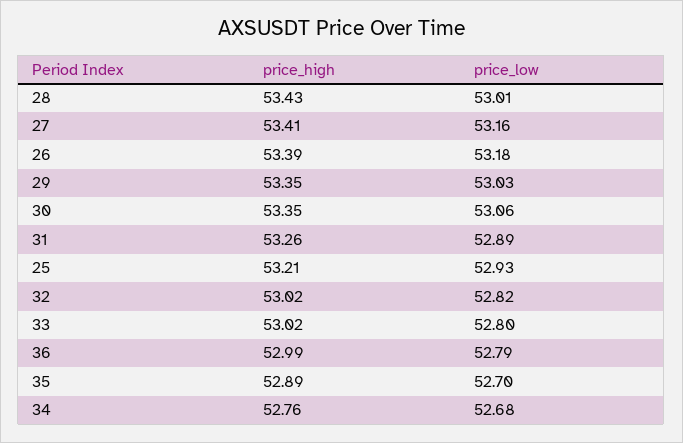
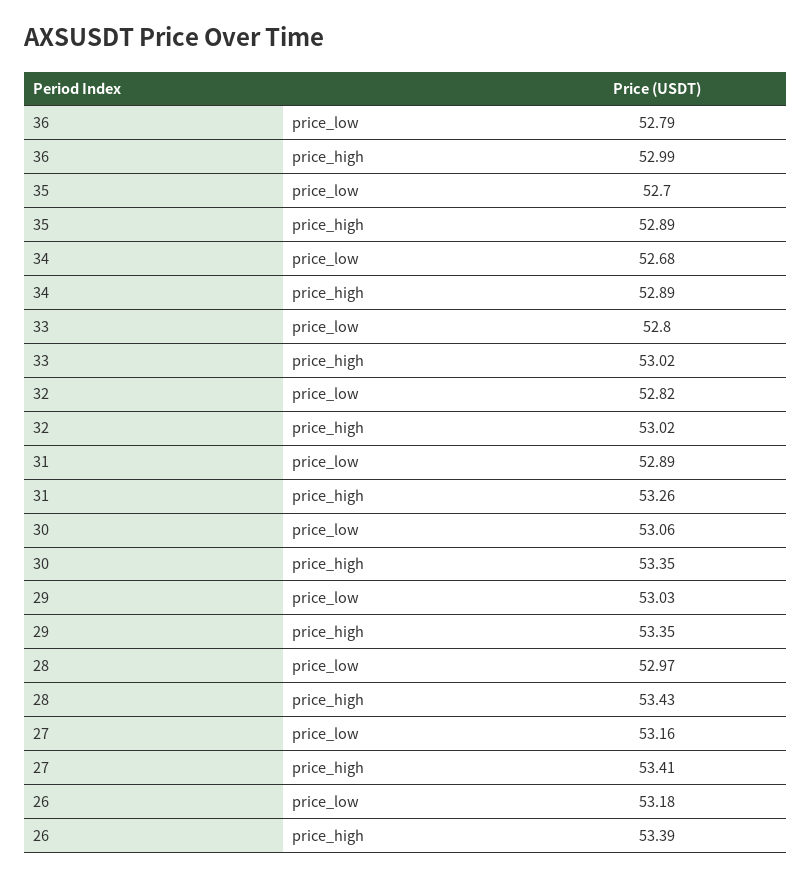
price_low, 28: 53.01 -> 52.97
price_high, 25: 53.21 -> none
price_low, 25: 52.93 -> none
price_high, 34: 52.76 -> 52.89

